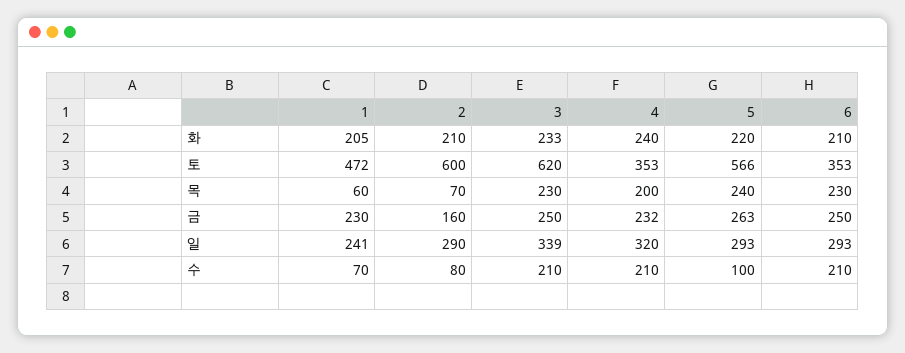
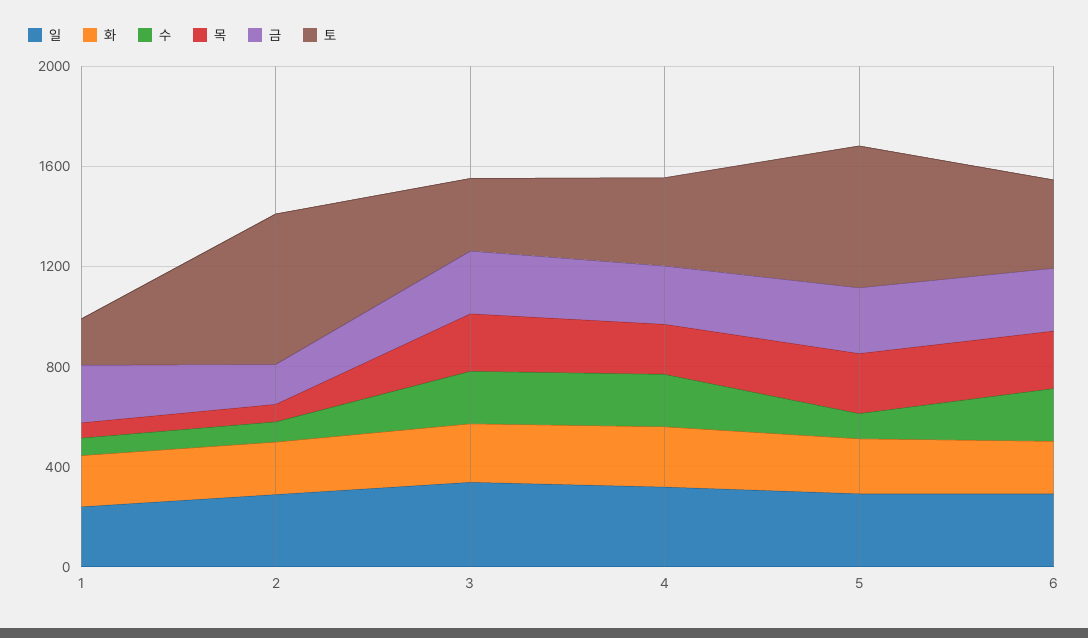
토, 1: 472 -> 200
토, 3: 620 -> 300

